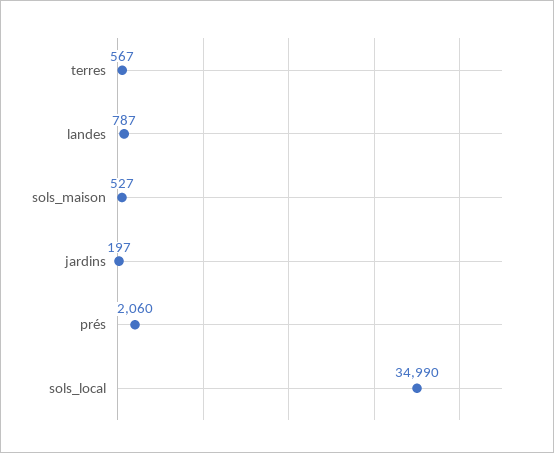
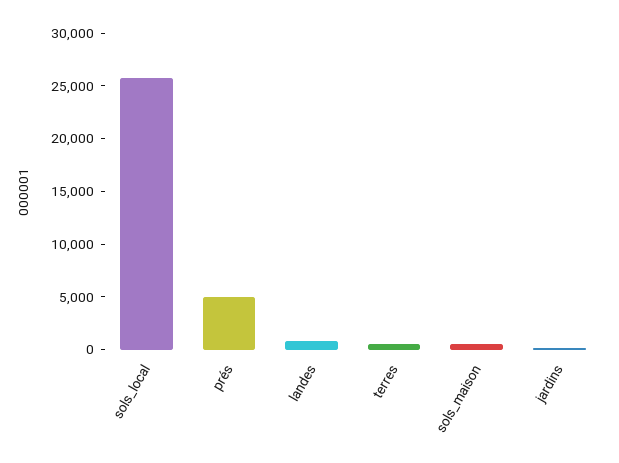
prés: 2060 -> 5000
sols_local: 34990 -> 26000

